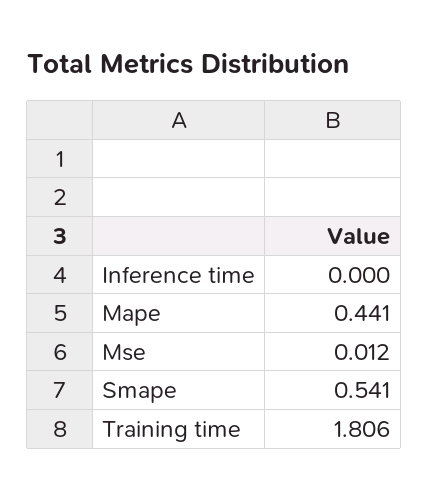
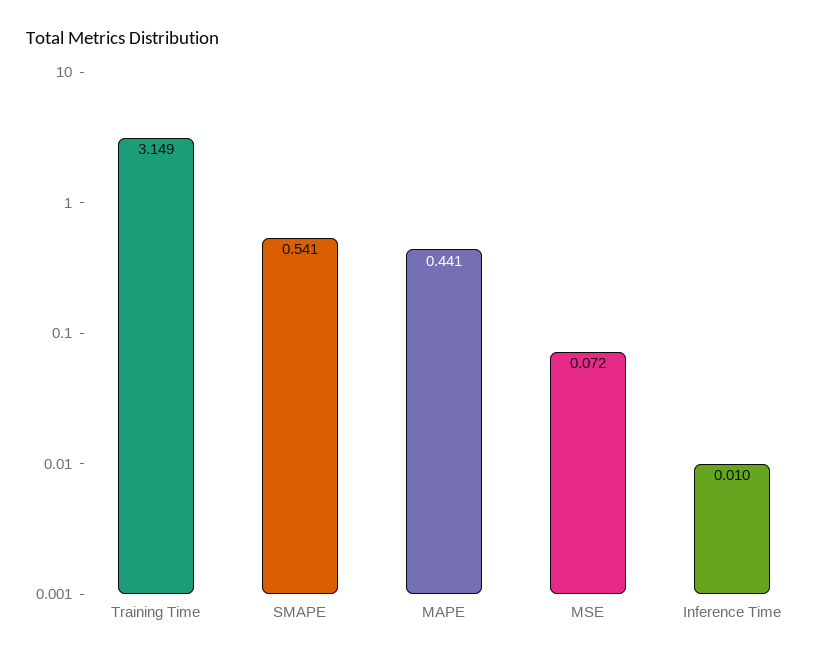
Inference time: 0 -> 0.01
Mse: 0.012 -> 0.072
Training time: 1.806 -> 3.149

